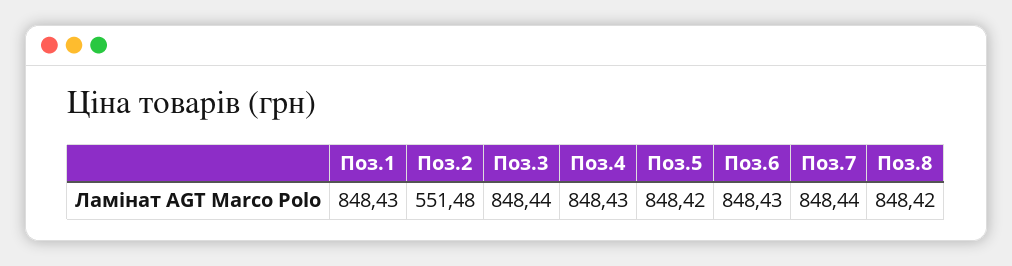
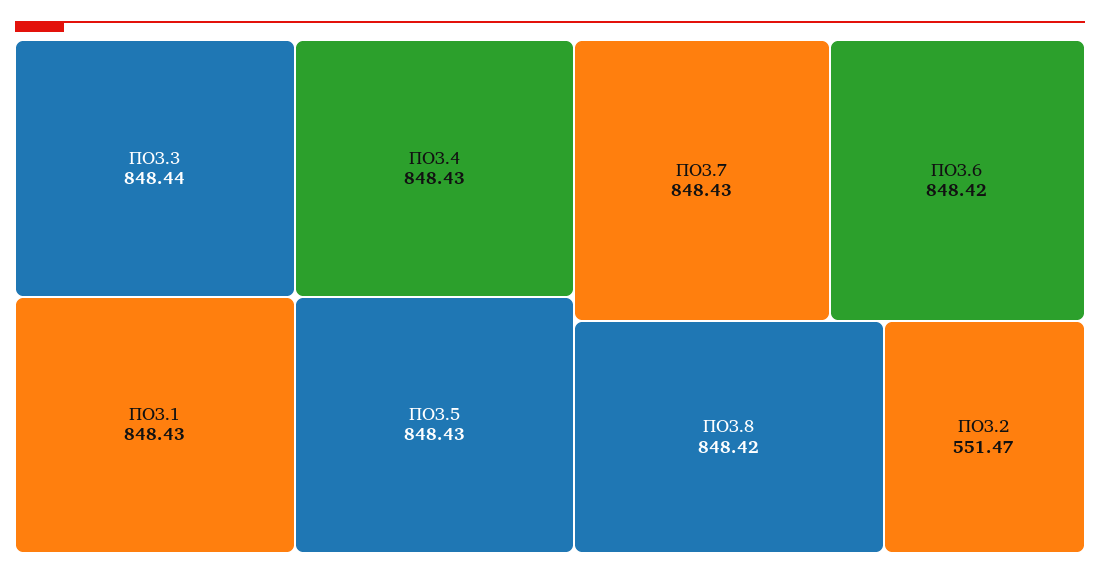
Поз.2: 551.48 -> 551.47
Поз.5: 848.42 -> 848.43
Поз.6: 848.43 -> 848.42
Поз.7: 848.44 -> 848.43

